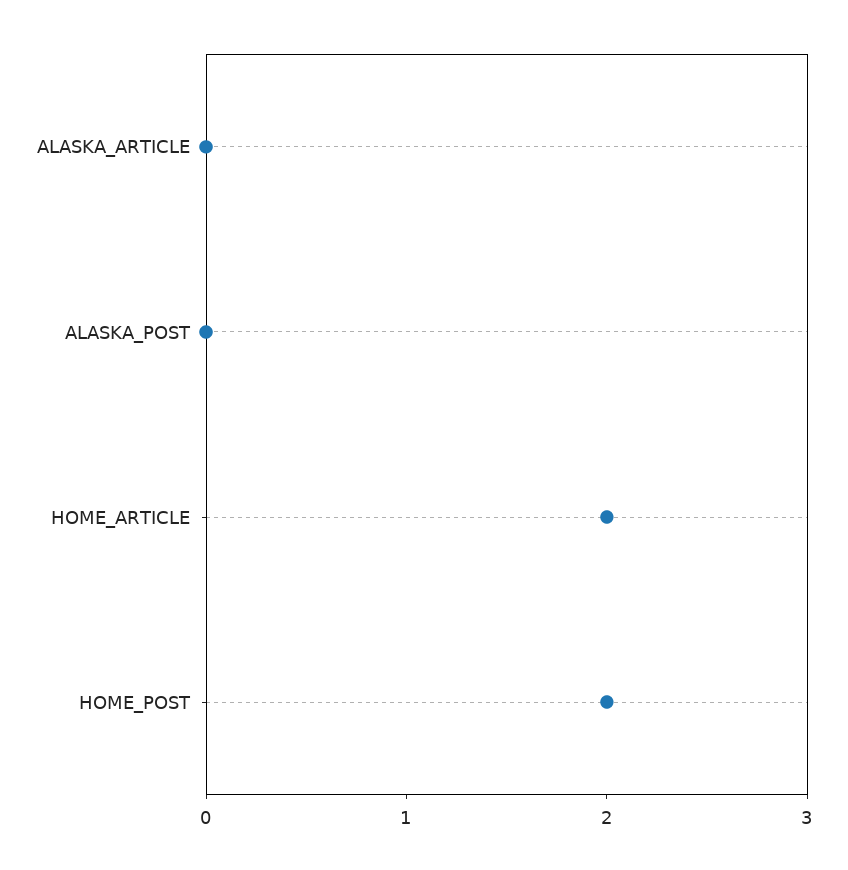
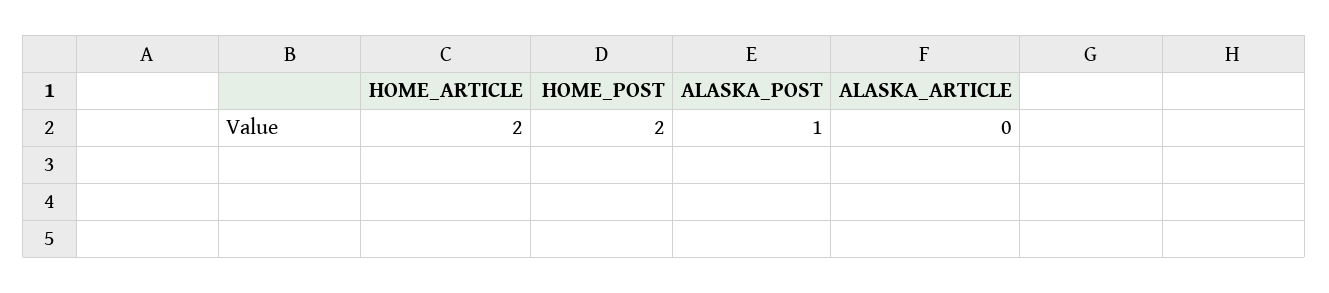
ALASKA_POST: 0 -> 1

